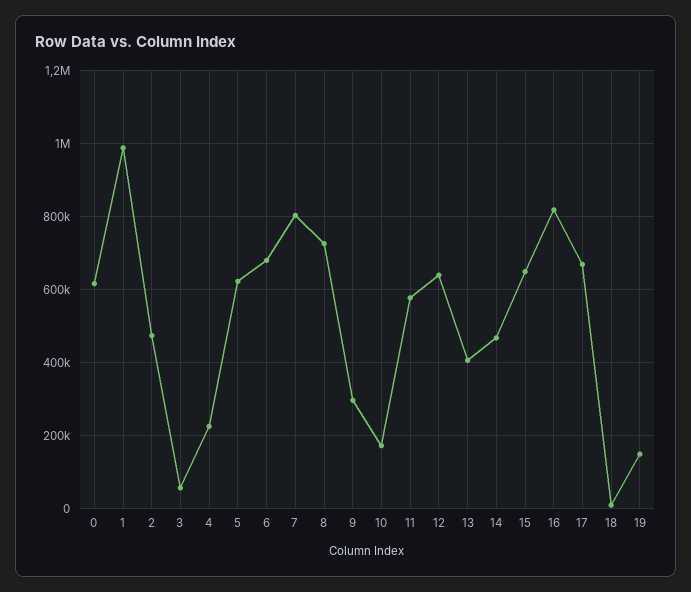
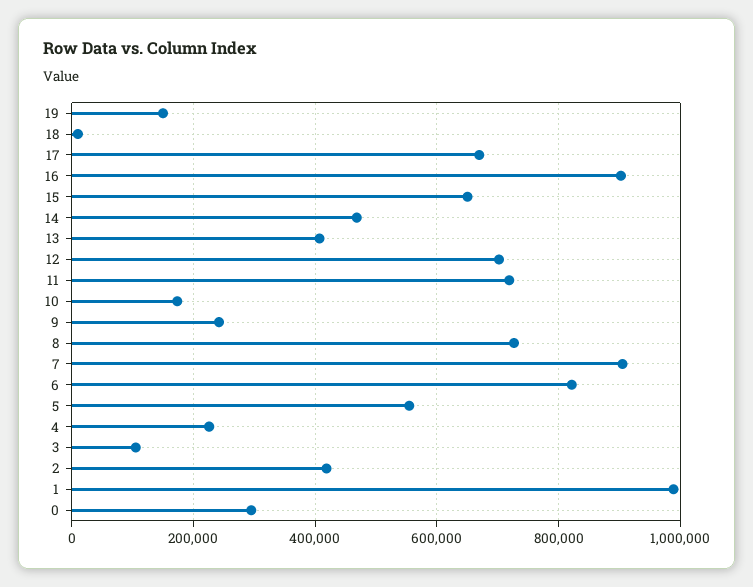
0: 620000 -> 300000
2: 480000 -> 420000
3: 60000 -> 100000
5: 620000 -> 560000
6: 680000 -> 820000
7: 800000 -> 900000
9: 300000 -> 240000
11: 580000 -> 720000
12: 640000 -> 700000
16: 820000 -> 900000

